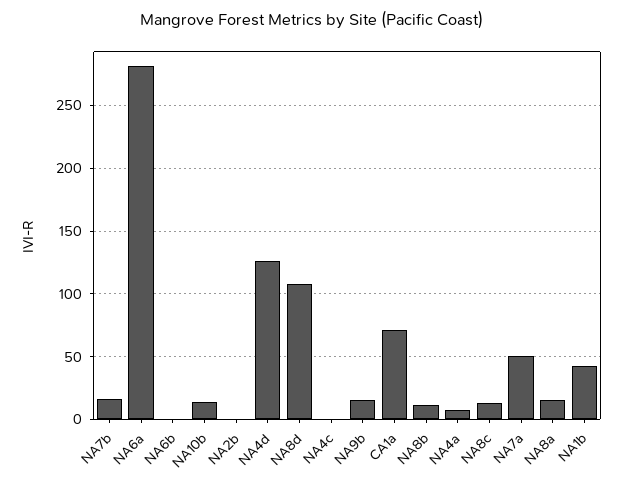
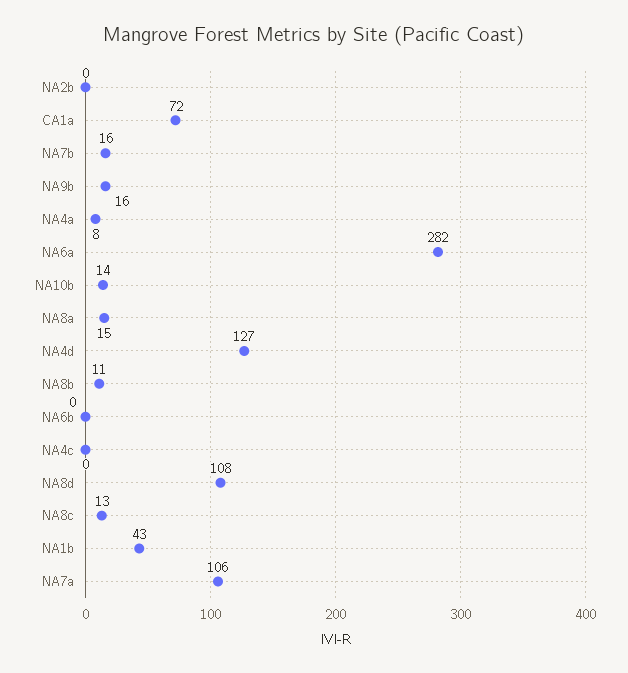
NA7a: 50 -> 106

